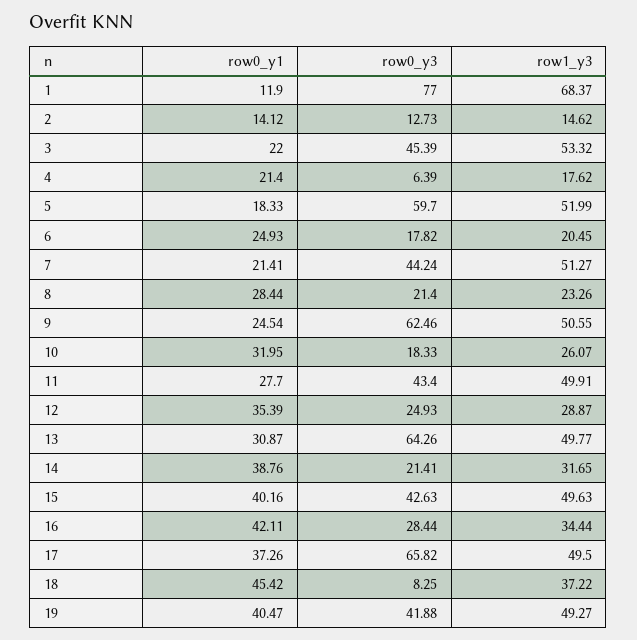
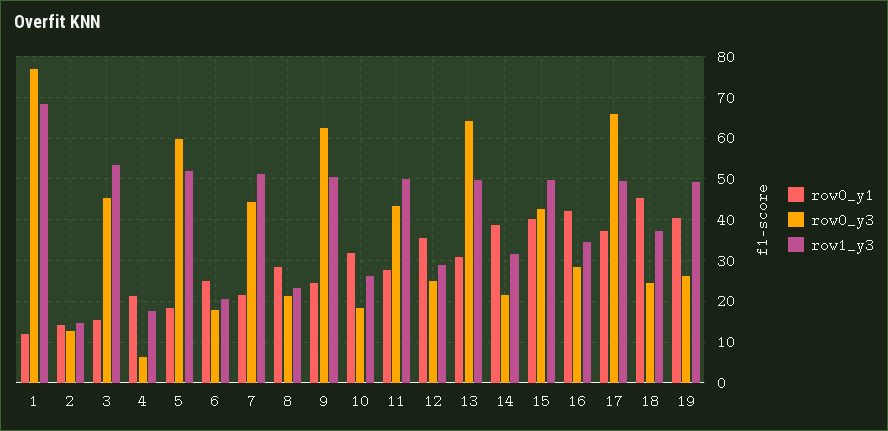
row0_y1, 3: 22 -> 16
row0_y3, 18: 8.25 -> 24
row0_y3, 19: 41.88 -> 26

